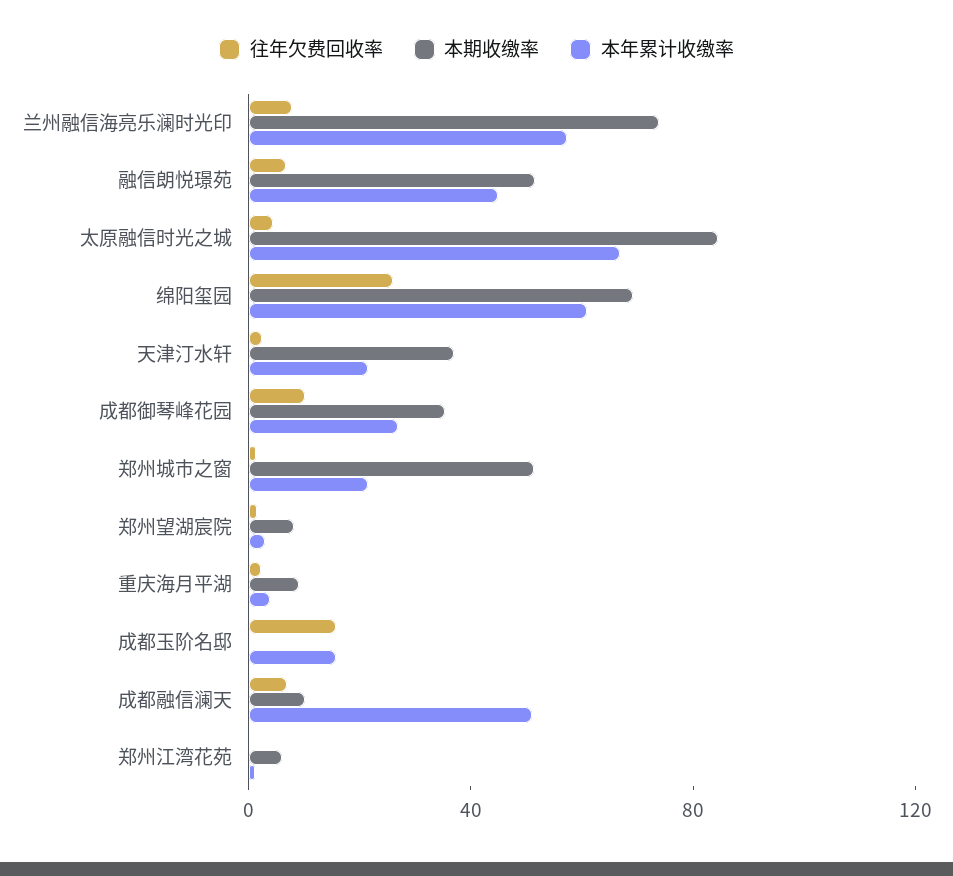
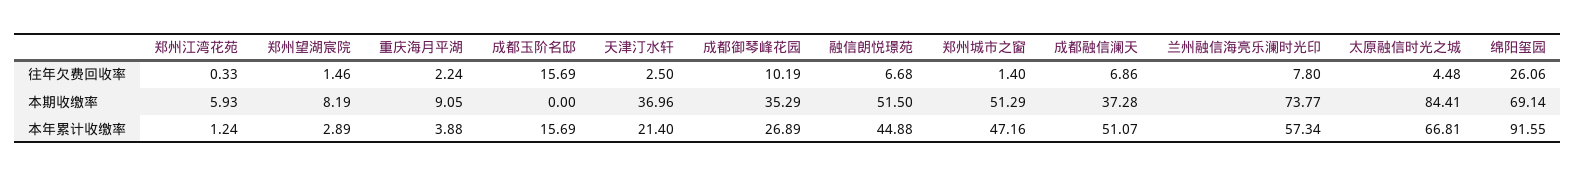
本年累计收缴率, 绵阳玺园: 60 -> 91.55
本年累计收缴率, 郑州城市之窗: 20 -> 47.16
本期收缴率, 成都融信澜天: 10 -> 37.28

